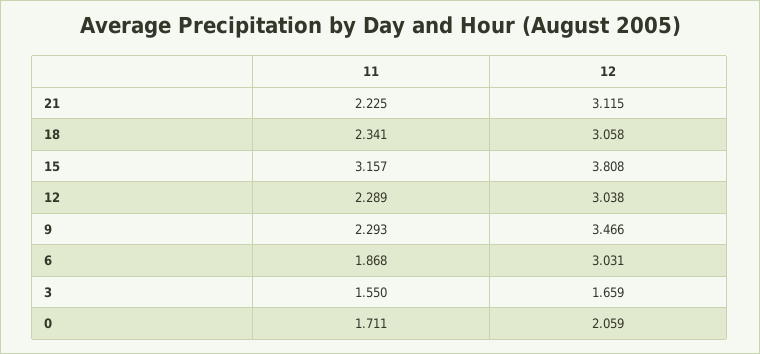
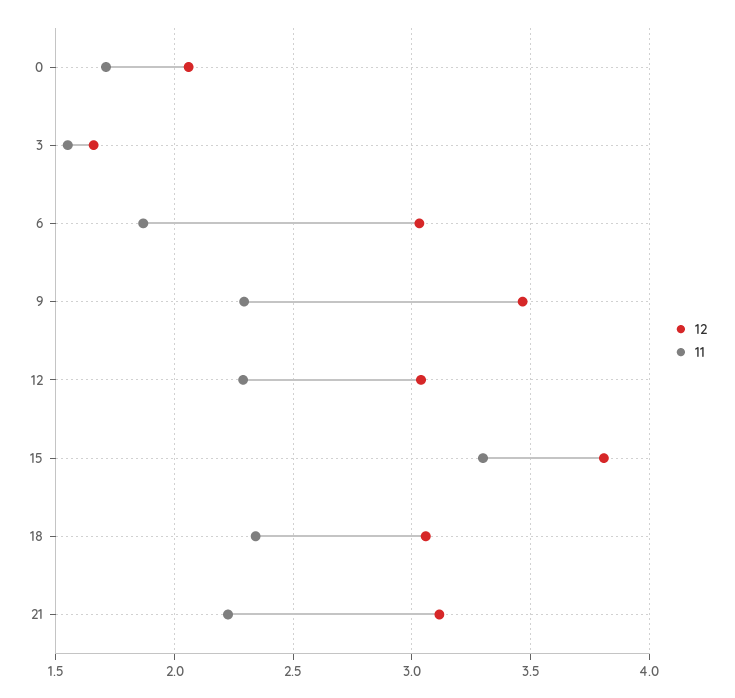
11, 15: 3.157 -> 3.3

